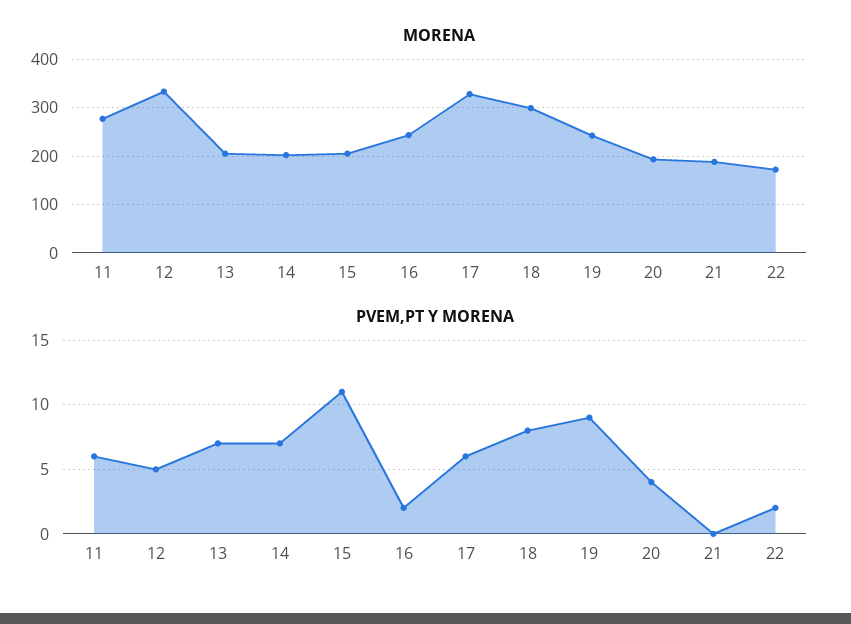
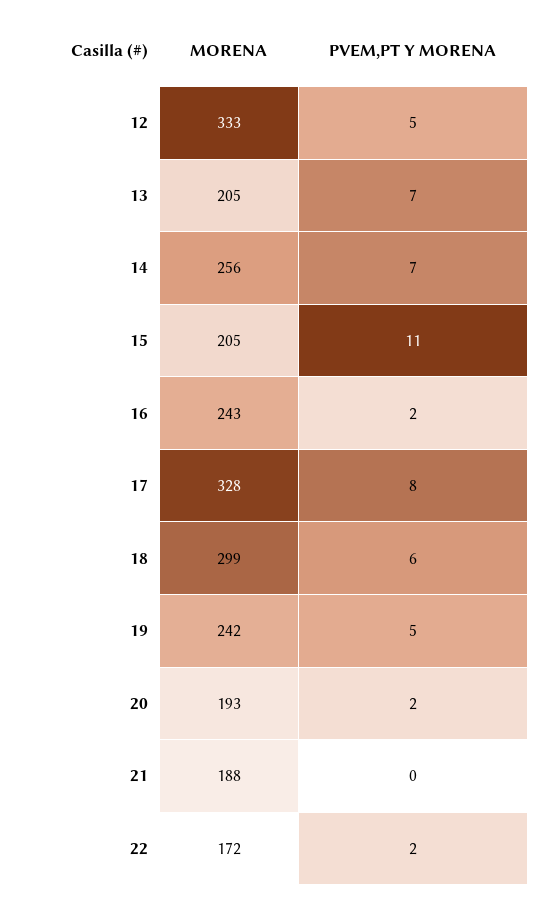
MORENA, 11: 280 -> none
MORENA, 14: 200 -> 256
PVEM,PT Y MORENA, 11: 6 -> none
PVEM,PT Y MORENA, 17: 6 -> 8
PVEM,PT Y MORENA, 18: 8 -> 6
PVEM,PT Y MORENA, 19: 9 -> 5
PVEM,PT Y MORENA, 20: 4 -> 2

